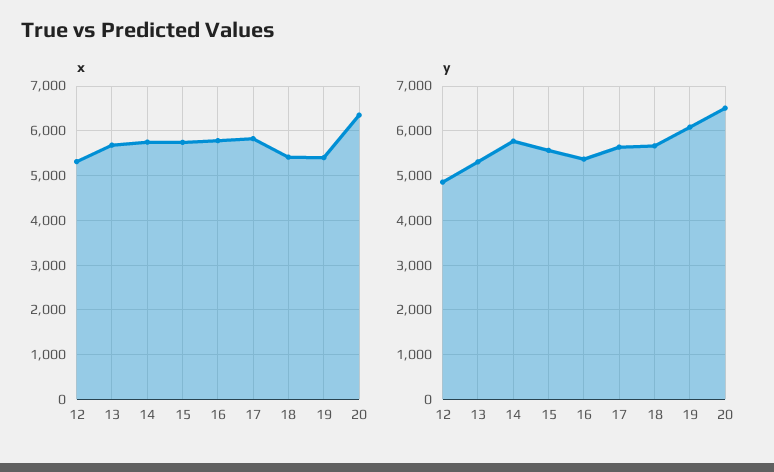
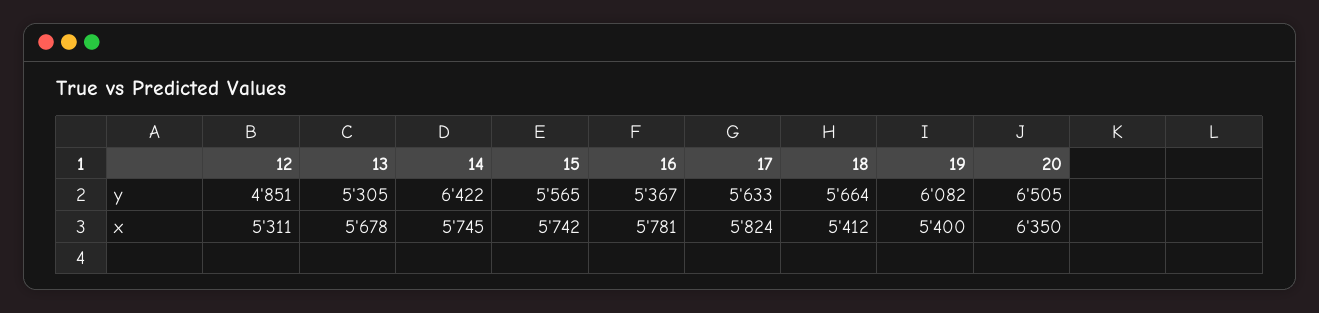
y, 14: 5800 -> 6422

